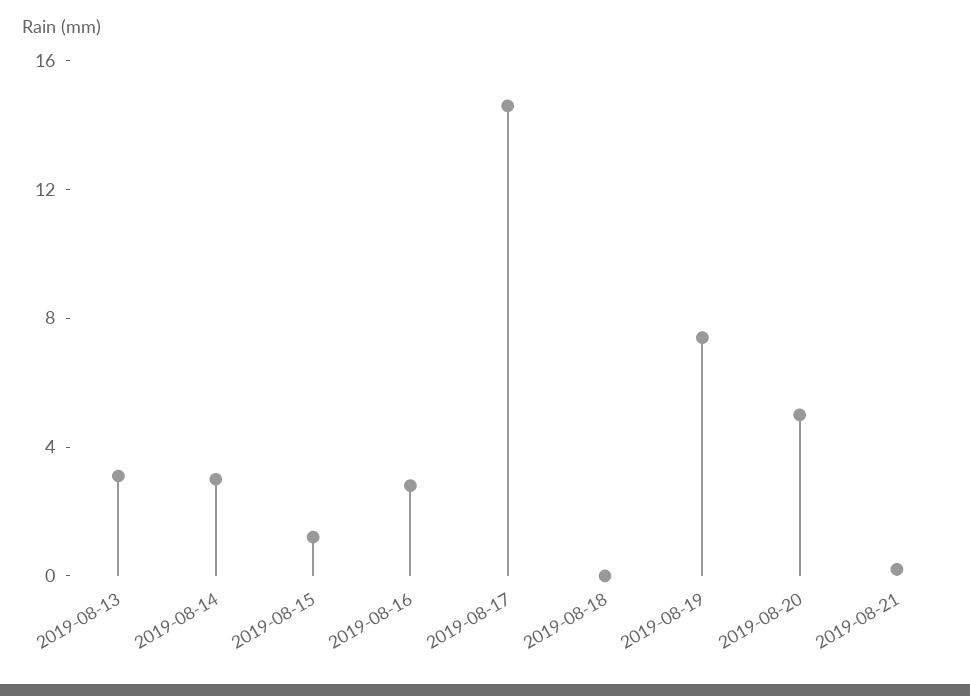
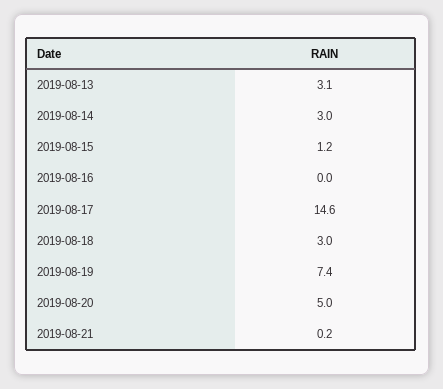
2019-08-16: 3 -> 0
2019-08-18: 0 -> 3

